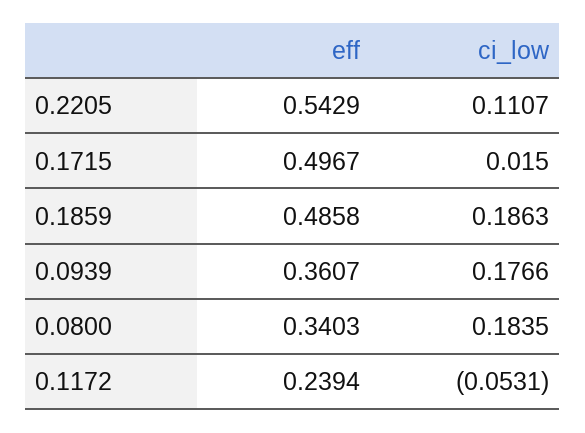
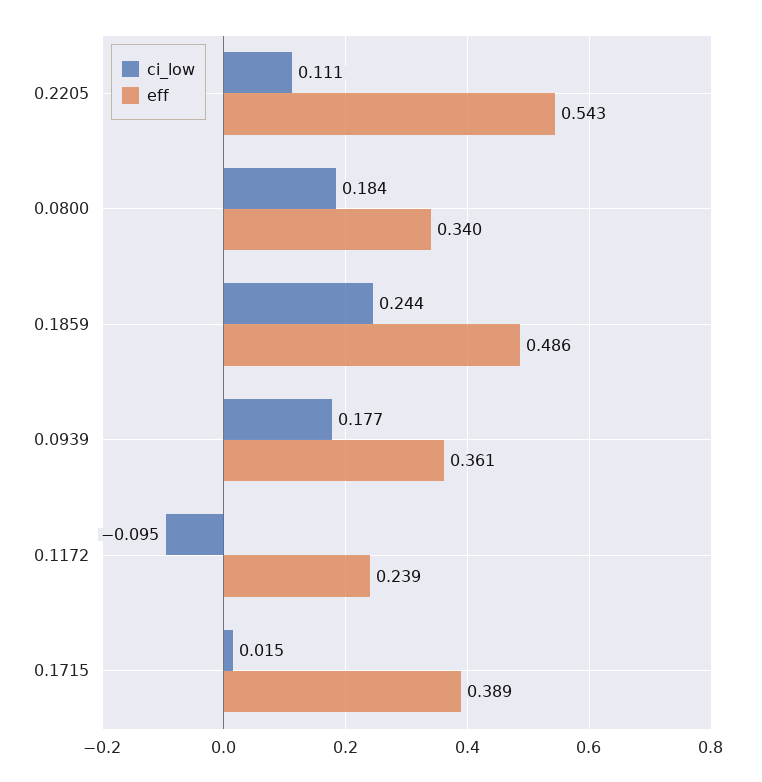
eff, 0.1715: 0.4967 -> 0.389
ci_low, 0.1859: 0.1863 -> 0.244
ci_low, 0.1172: -0.0531 -> -0.095

